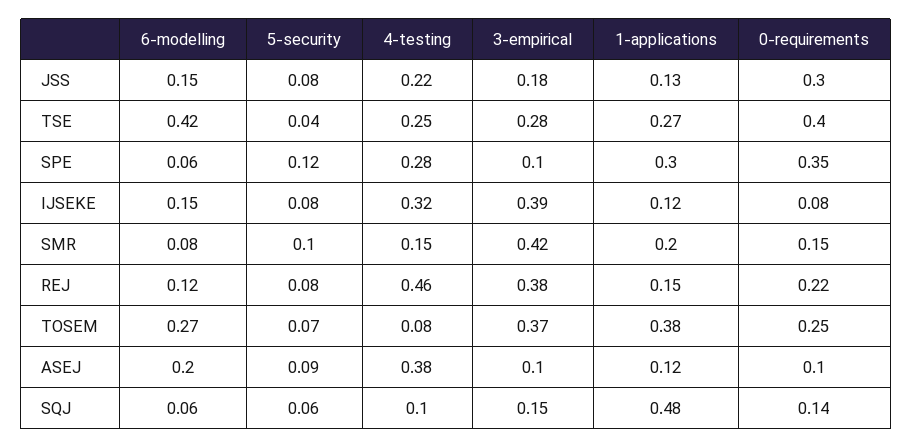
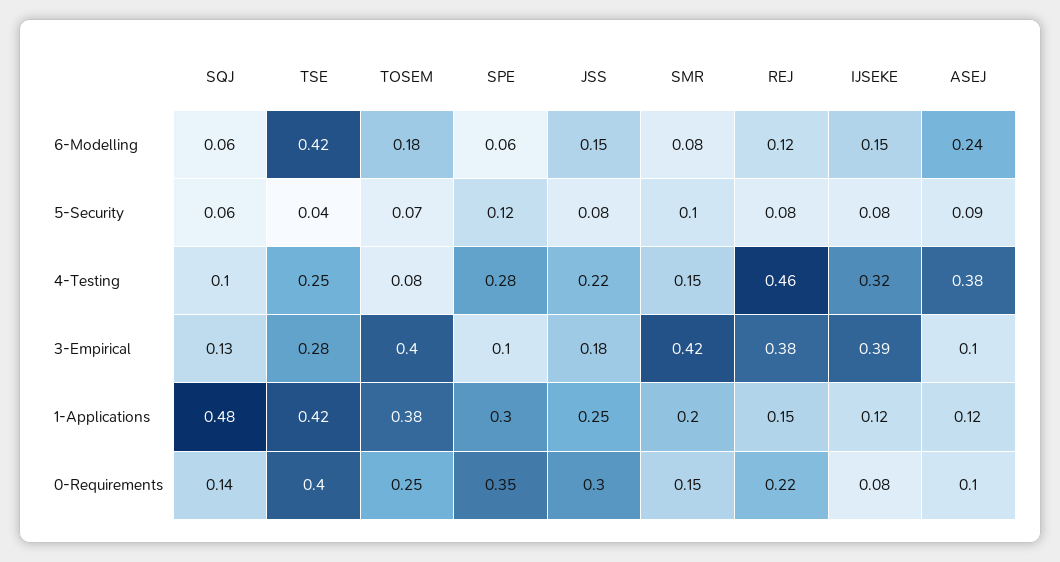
1-applications, JSS: 0.13 -> 0.25
1-applications, TSE: 0.27 -> 0.42
6-modelling, TOSEM: 0.27 -> 0.18
3-empirical, TOSEM: 0.37 -> 0.4
6-modelling, ASEJ: 0.2 -> 0.24
3-empirical, SQJ: 0.15 -> 0.13

